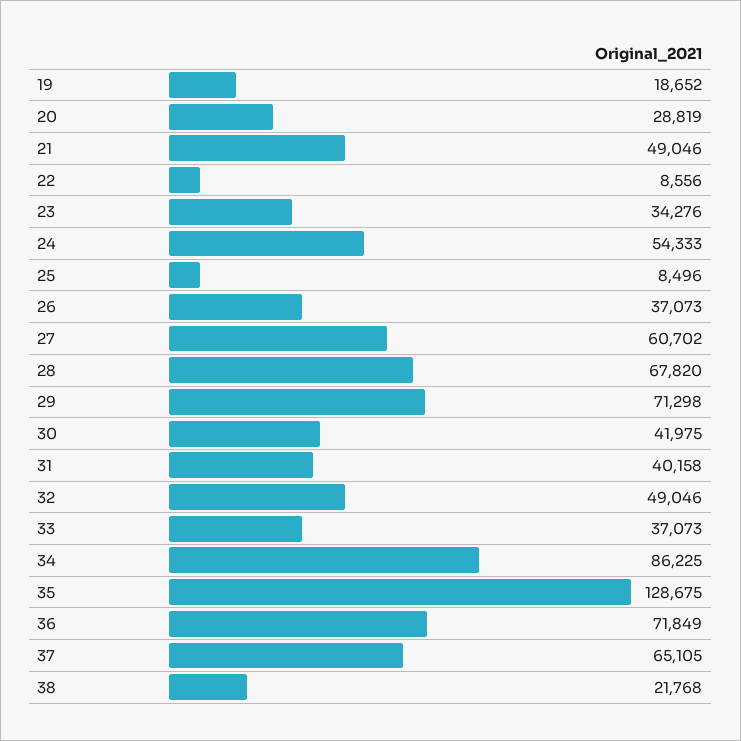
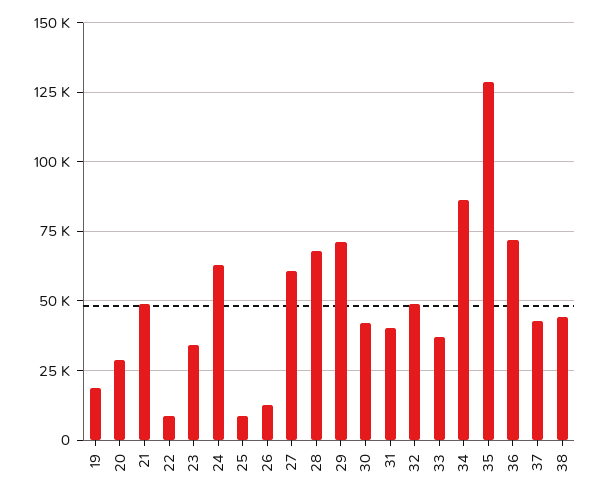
24: 54333 -> 62500
26: 37073 -> 12500
37: 65105 -> 42500
38: 21768 -> 45000

